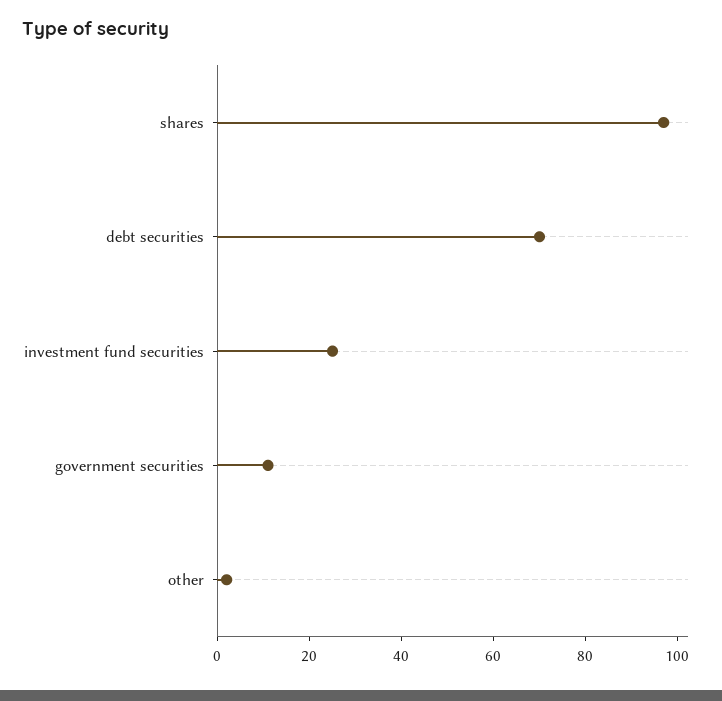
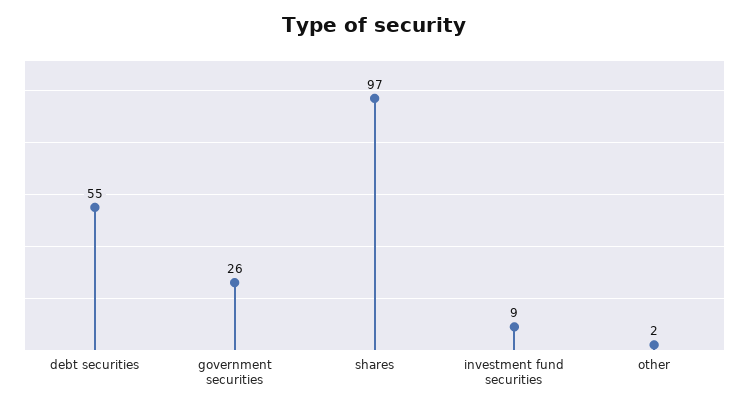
debt securities: 70 -> 55
investment fund securities: 25 -> 9
government securities: 10 -> 26

